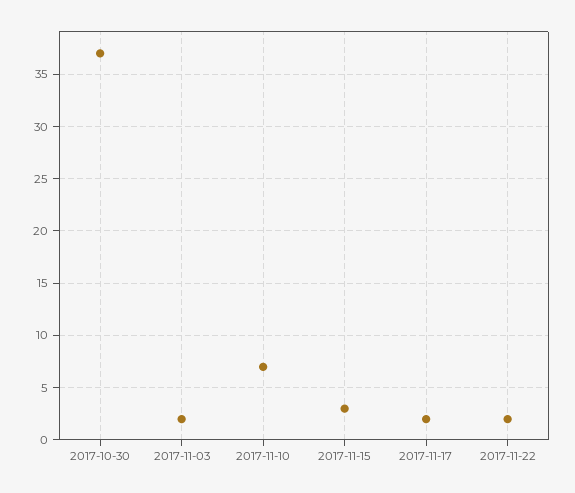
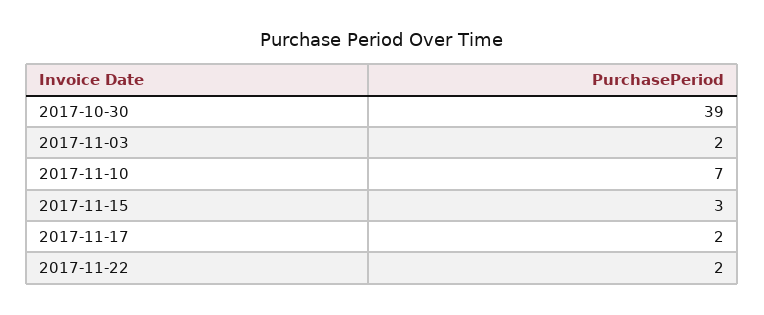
2017-10-30: 37 -> 39

